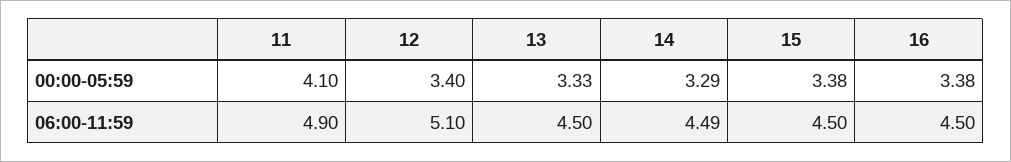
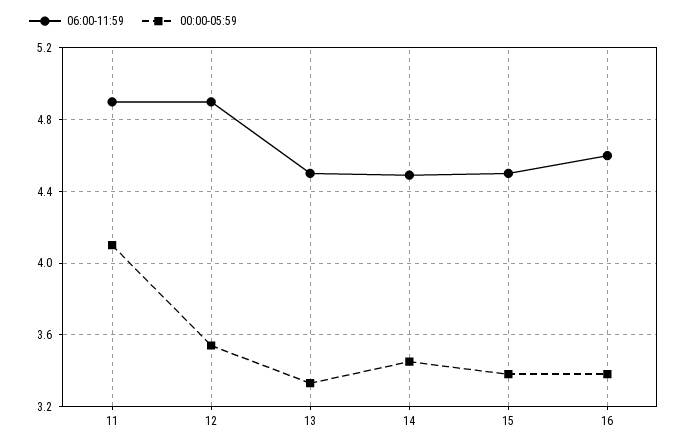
00:00-05:59, 12: 3.4 -> 3.55
00:00-05:59, 14: 3.29 -> 3.45
06:00-11:59, 12: 5.1 -> 4.9
06:00-11:59, 16: 4.5 -> 4.6

